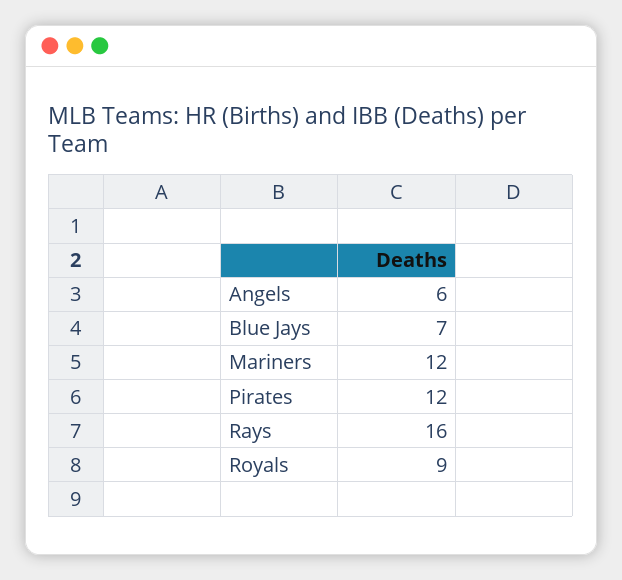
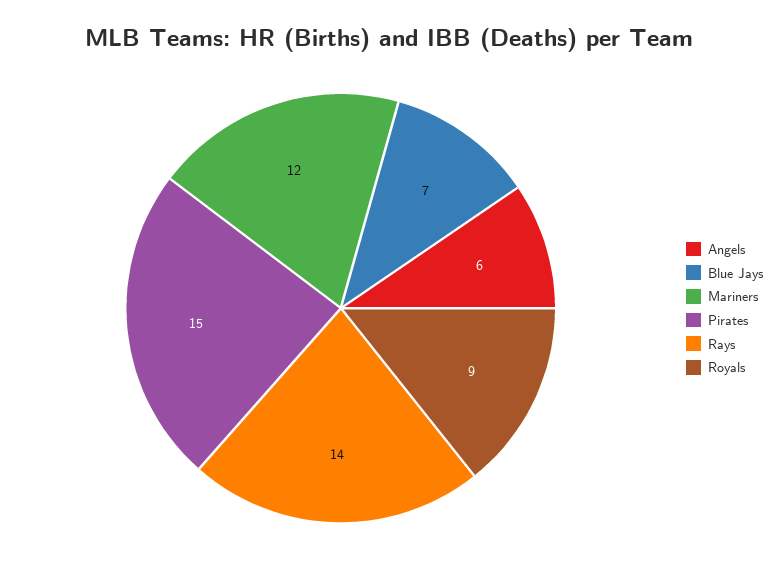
Pirates: 12 -> 15
Rays: 16 -> 14

